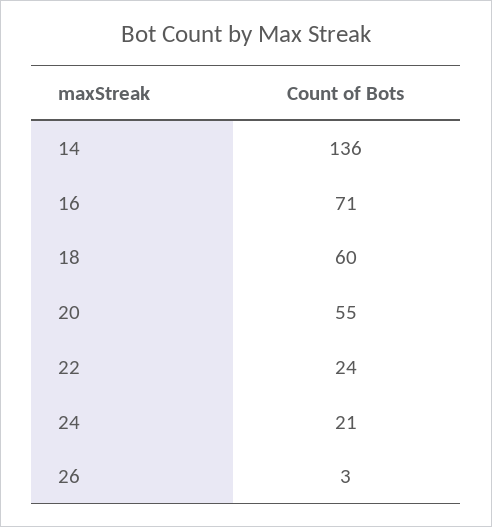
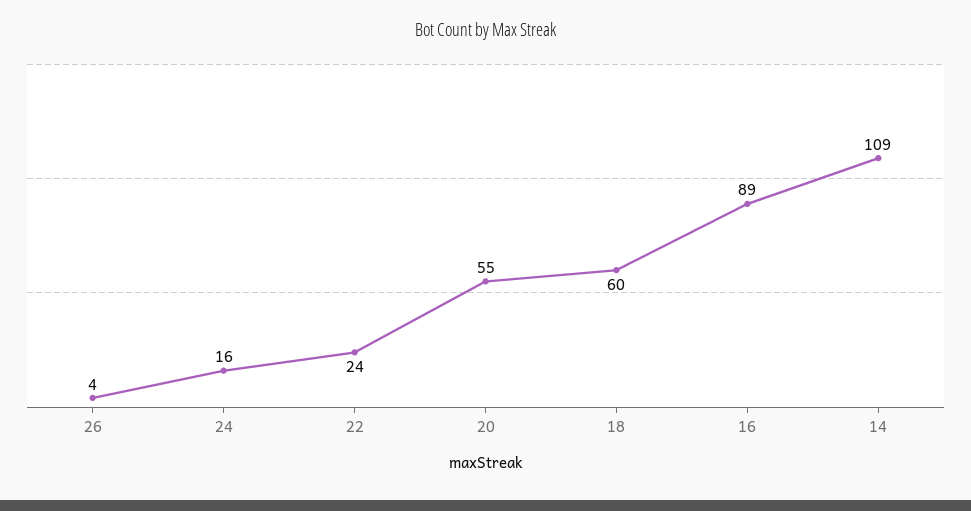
14: 136 -> 109
16: 71 -> 89
24: 21 -> 16
26: 3 -> 4

